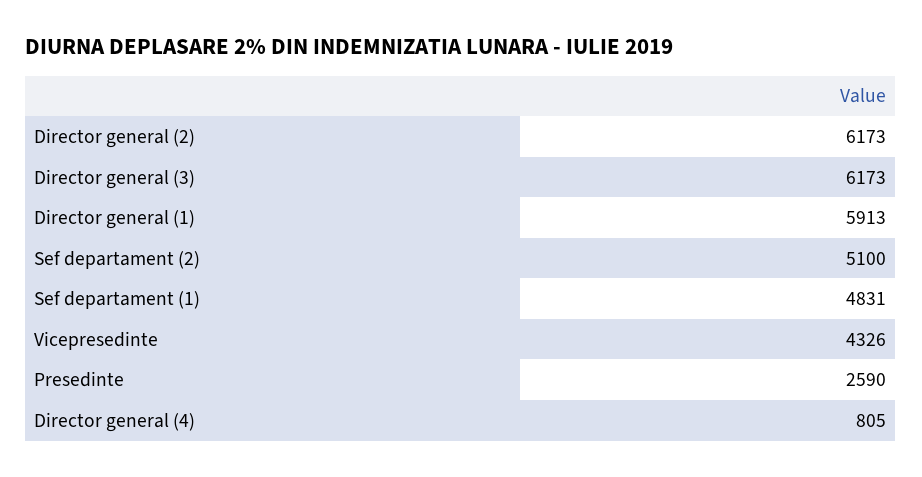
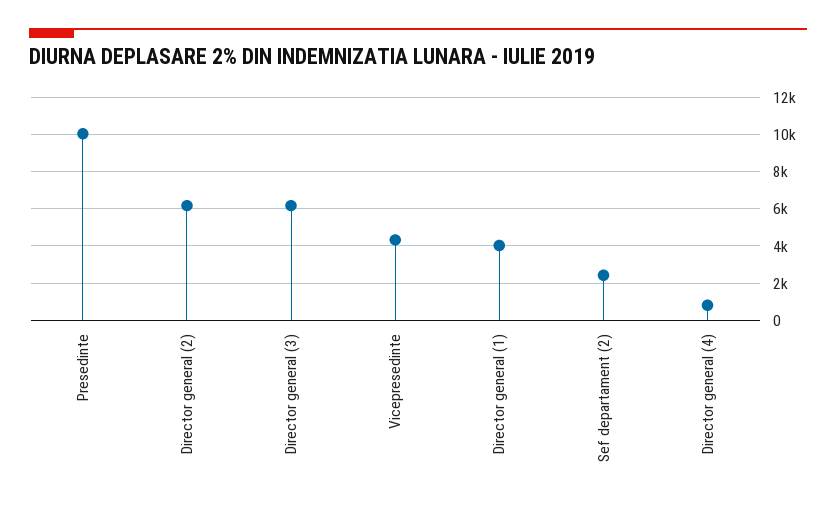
Director general (1): 5913 -> 4000
Sef departament (2): 5100 -> 2500
Sef departament (1): 4831 -> none
Presedinte: 2590 -> 10000

